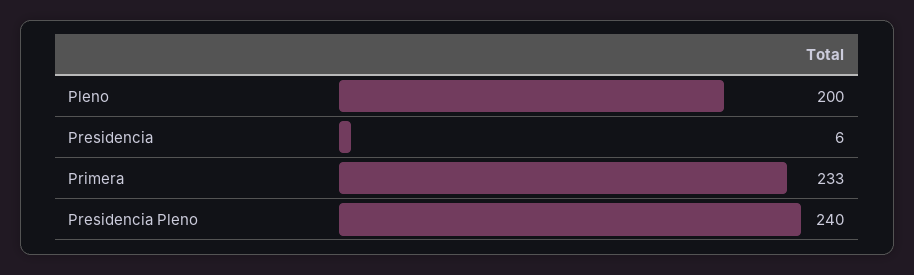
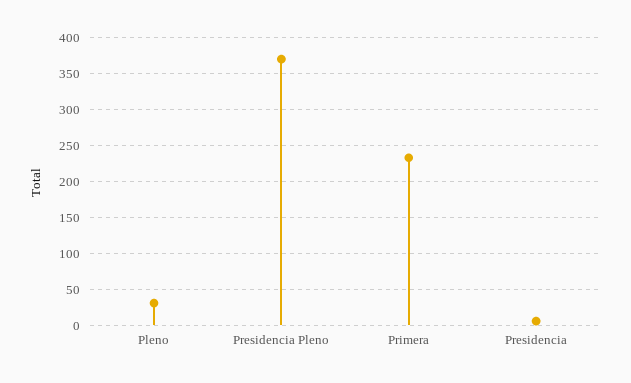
Pleno: 200 -> 30
Presidencia Pleno: 240 -> 370

